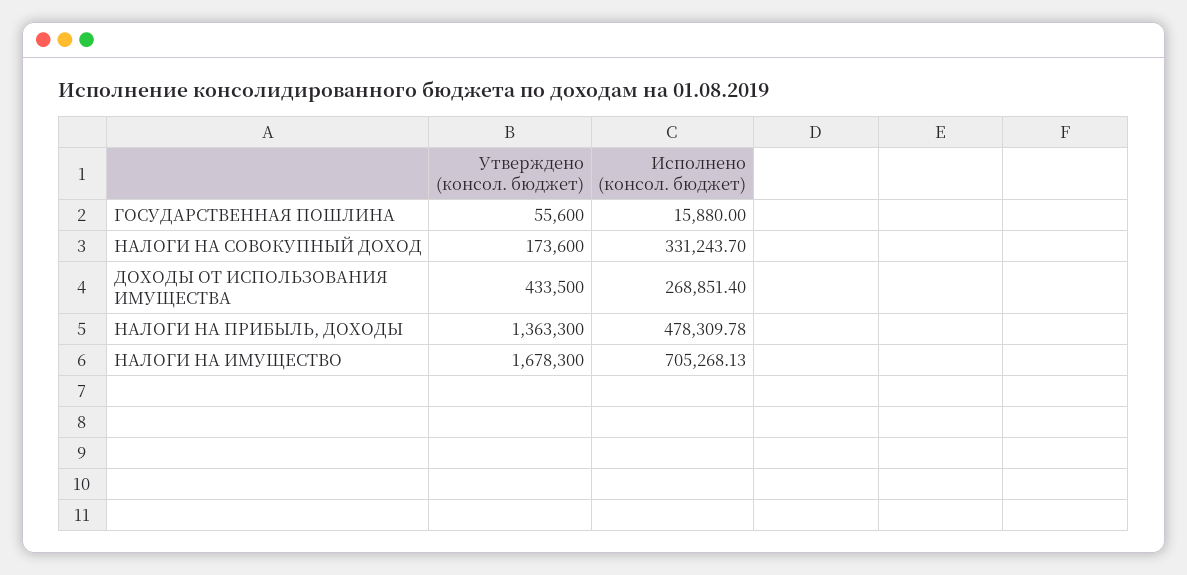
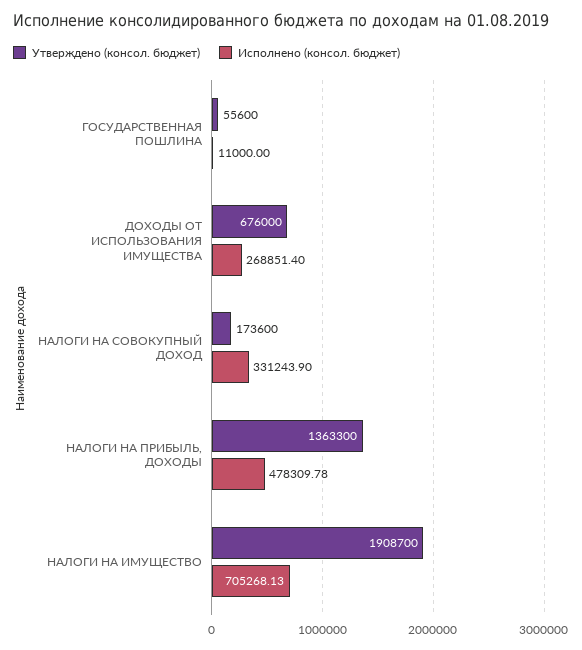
Исполнено (консол. бюджет), ГОСУДАРСТВЕННАЯ ПОШЛИНА: 15880 -> 11000
Исполнено (консол. бюджет), НАЛОГИ НА СОВОКУПНЫЙ ДОХОД: 331243.7 -> 331243.9
Утверждено (консол. бюджет), ДОХОДЫ ОТ ИСПОЛЬЗОВАНИЯ ИМУЩЕСТВА: 433500 -> 676000
Утверждено (консол. бюджет), НАЛОГИ НА ИМУЩЕСТВО: 1678300 -> 1908700

